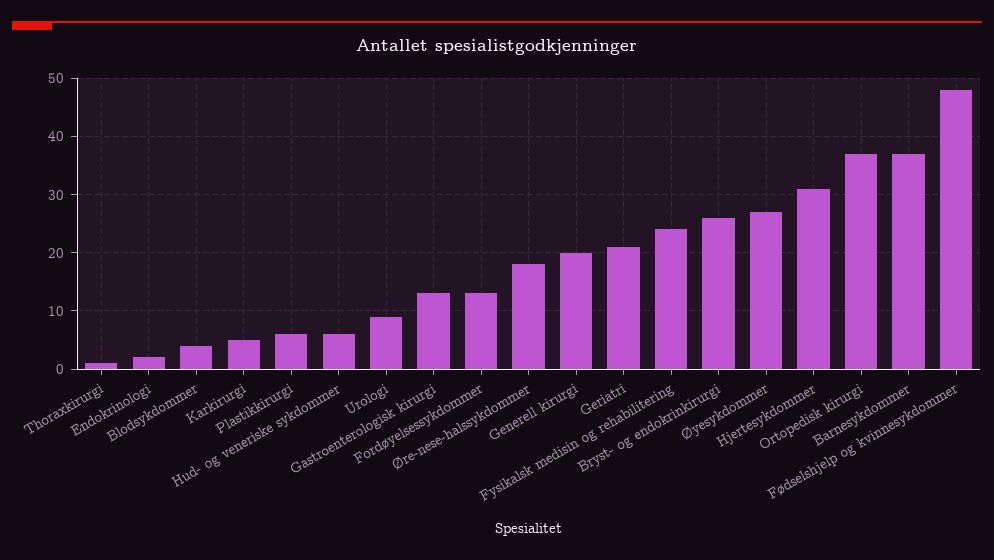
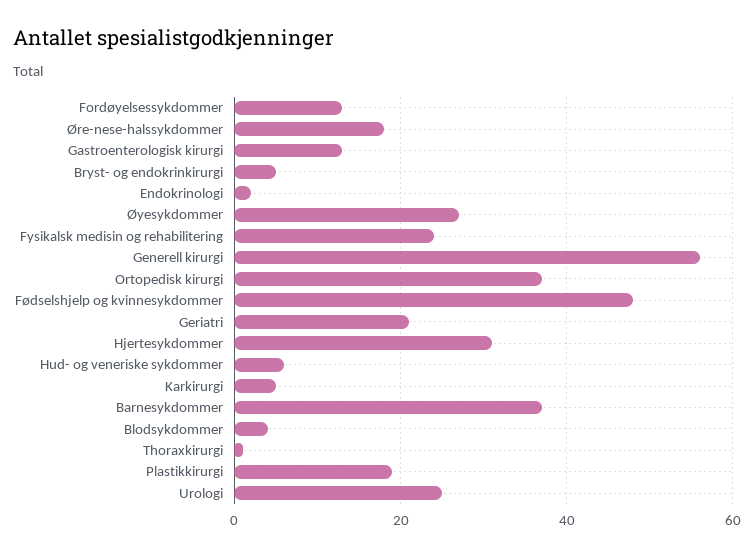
Plastikkirurgi: 5 -> 20
Urologi: 10 -> 25
Generell kirurgi: 20 -> 55
Bryst- og endokrinkirurgi: 25 -> 5

